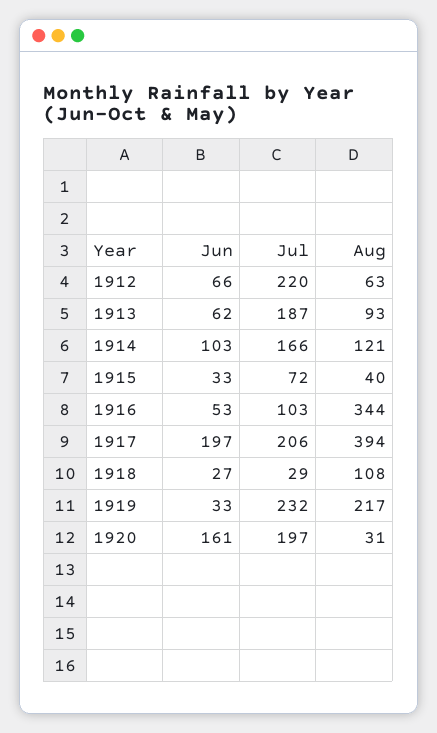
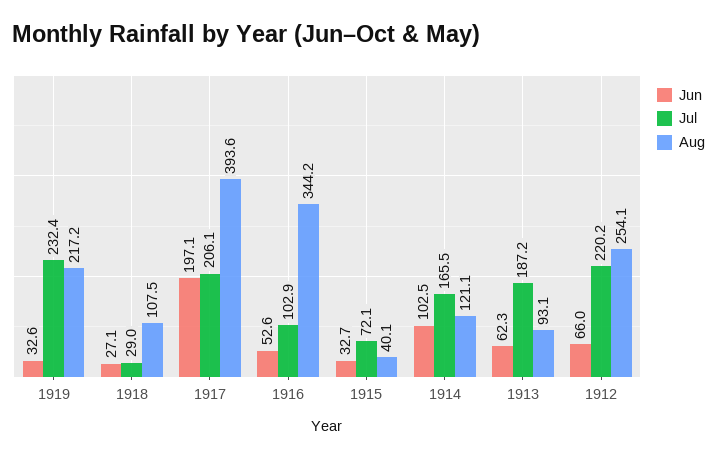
Aug, 1912: 63 -> 254.1
Jun, 1920: 161 -> none
Jul, 1920: 197 -> none
Aug, 1920: 31 -> none

